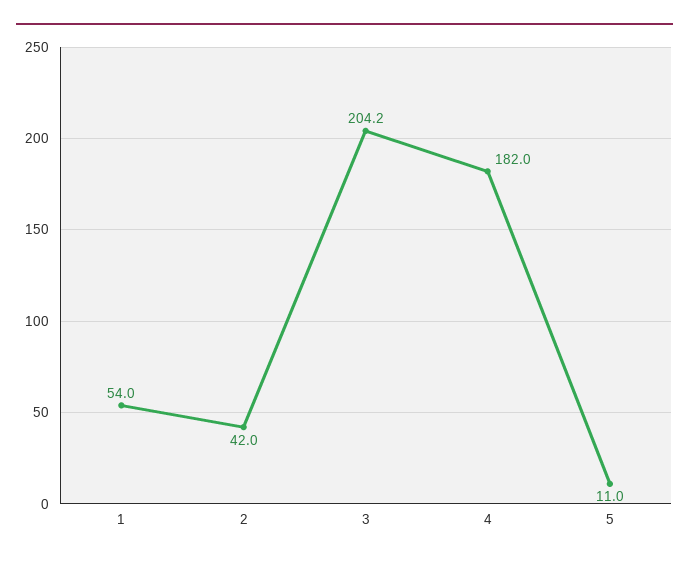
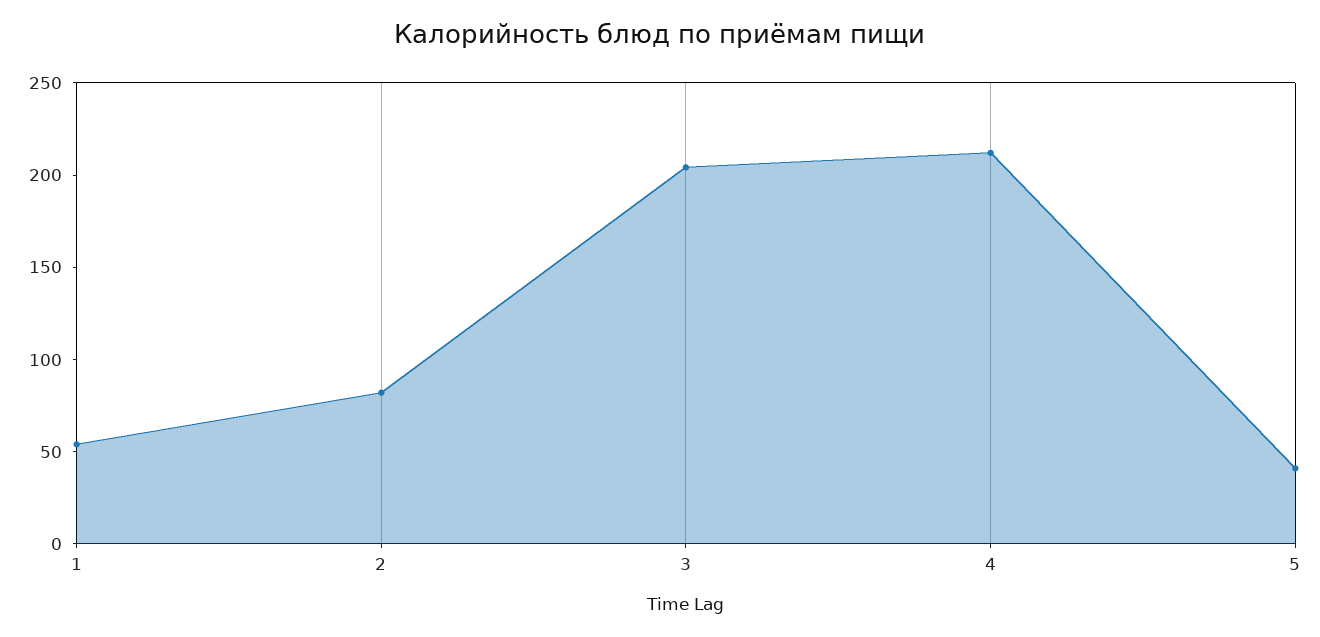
2: 42 -> 80
4: 182 -> 210
5: 11 -> 40

